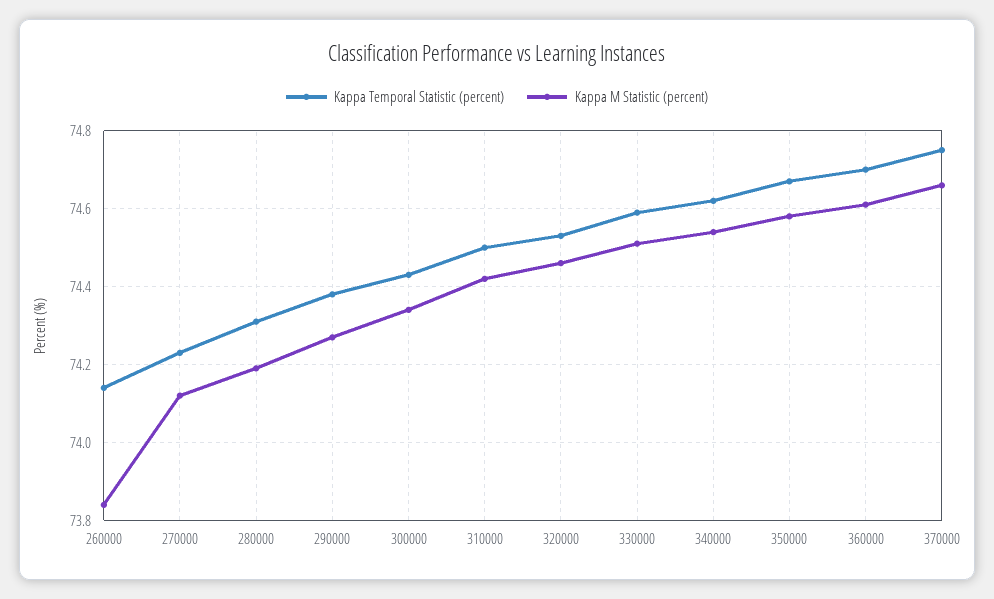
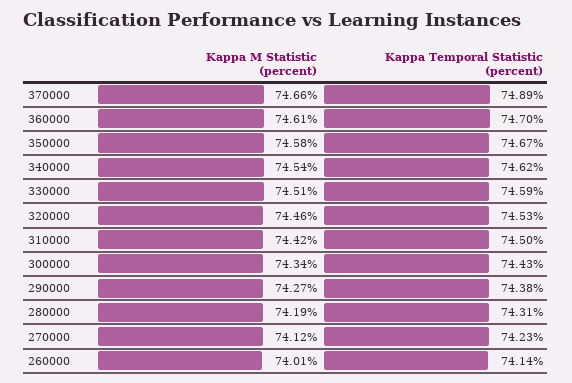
Kappa M Statistic (percent), 260000: 73.85 -> 74.01
Kappa Temporal Statistic (percent), 370000: 74.75 -> 74.89

